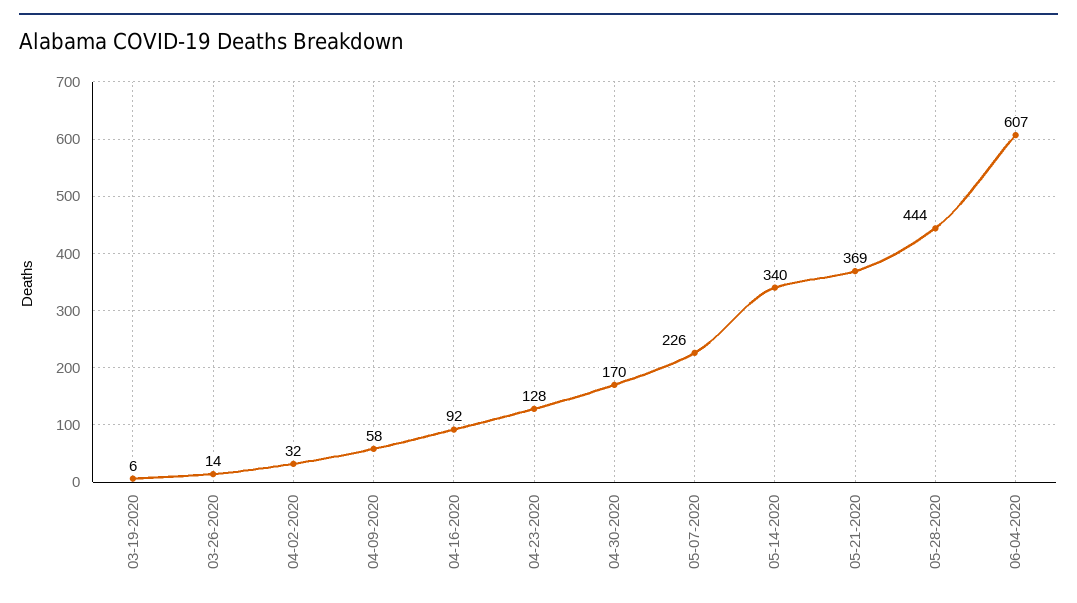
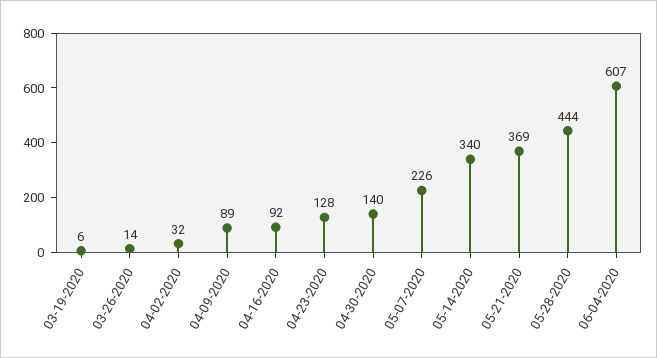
04-09-2020: 58 -> 89
04-30-2020: 170 -> 140

